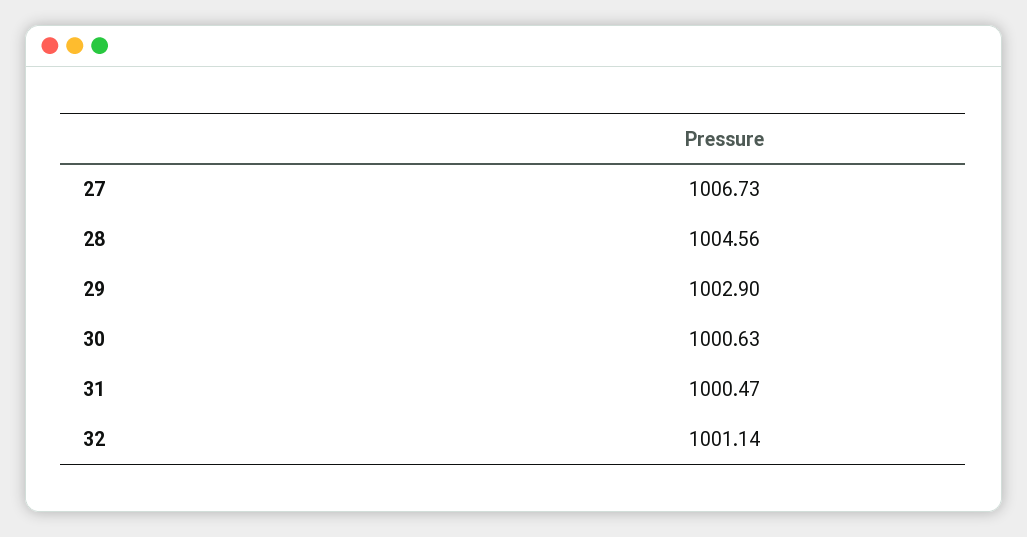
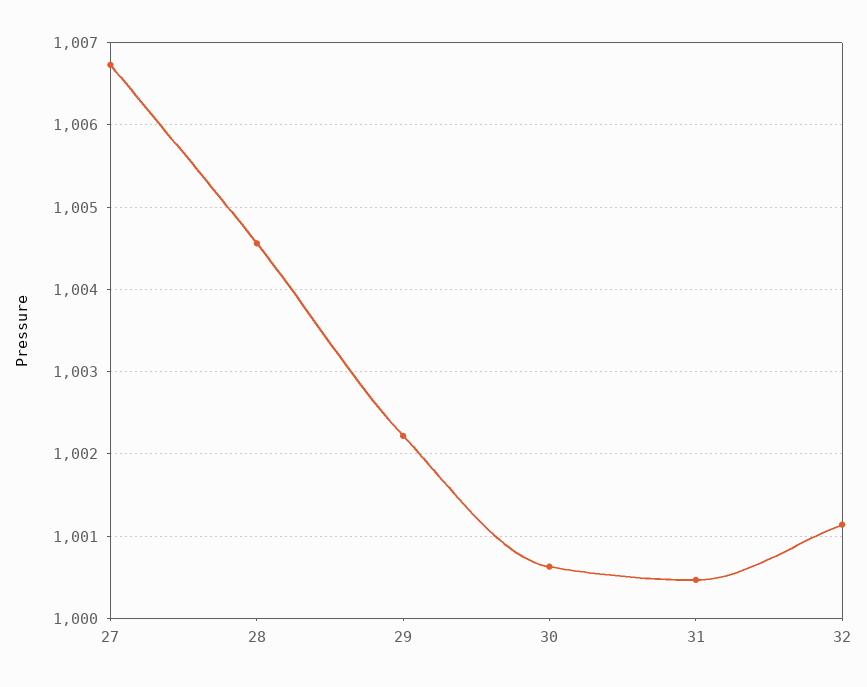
29: 1002.9 -> 1002.2

